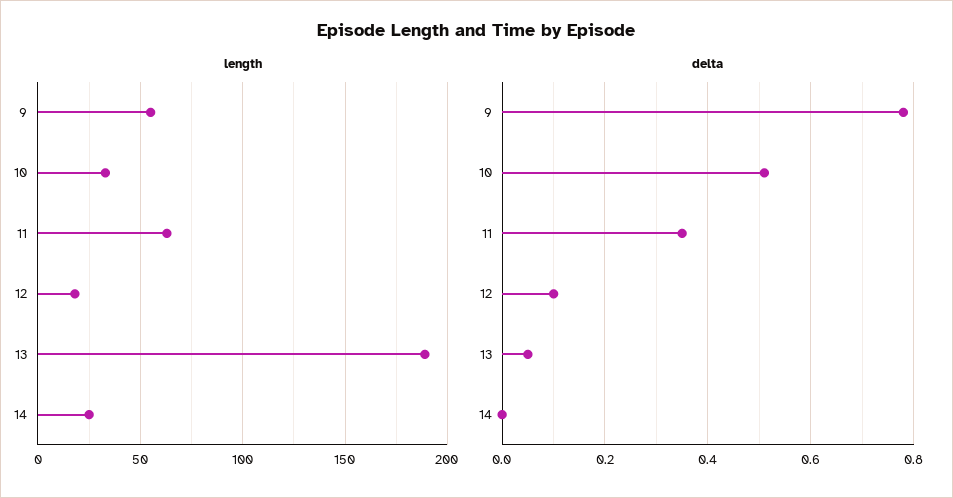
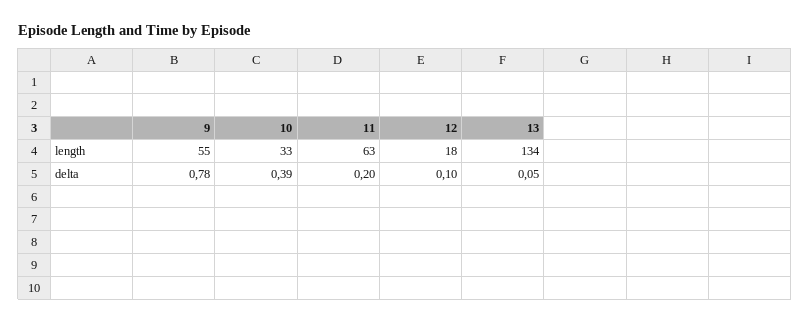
length, 13: 190 -> 134
length, 14: 25 -> none
delta, 10: 0.5 -> 0.39
delta, 11: 0.35 -> 0.2
delta, 14: 0 -> none

